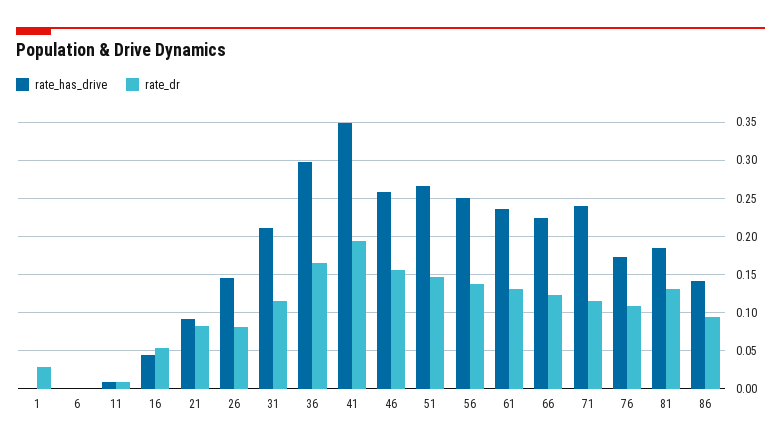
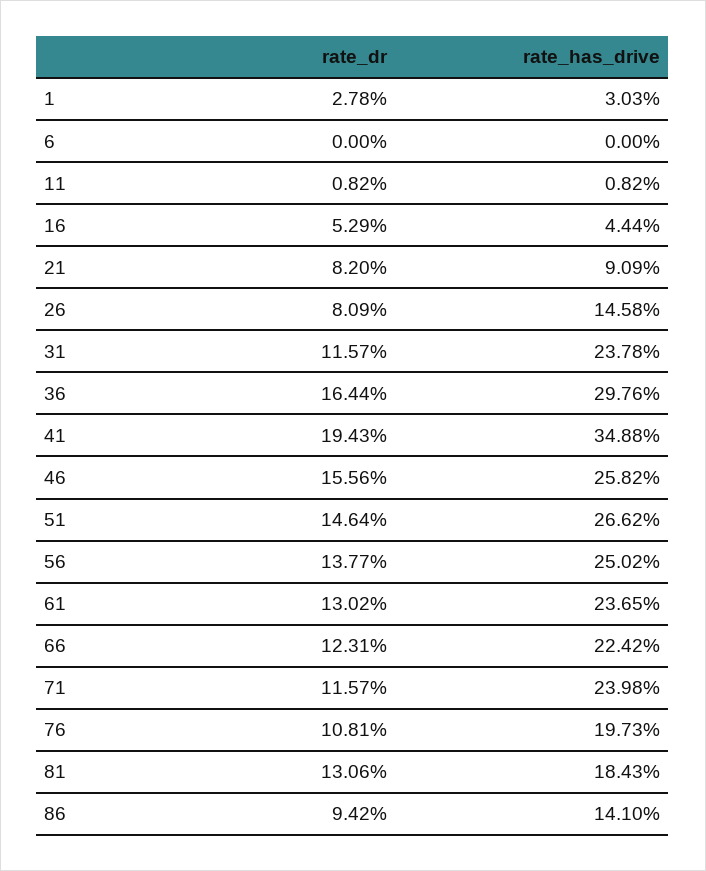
rate_has_drive, 1: 0 -> 0.0303
rate_has_drive, 31: 0.21 -> 0.2378
rate_has_drive, 76: 0.17 -> 0.1973

